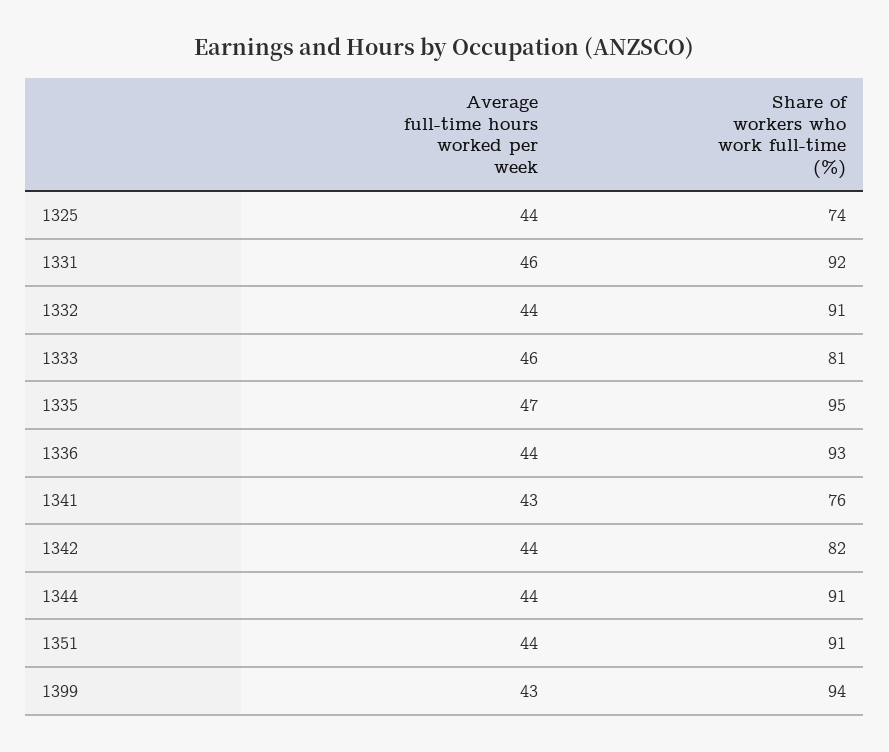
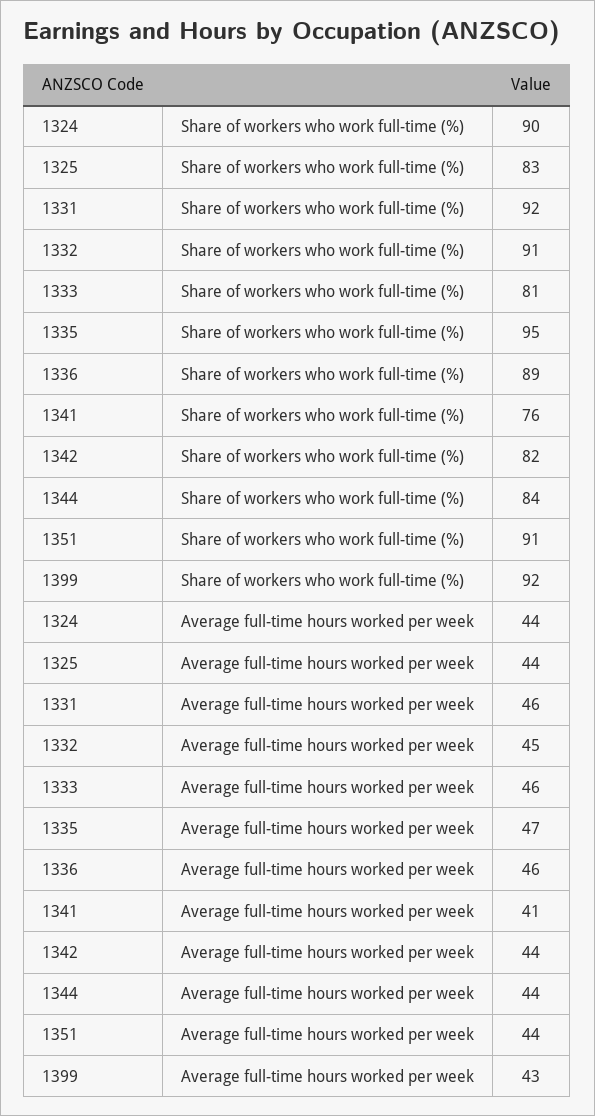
Share of workers who work full-time (%), 1325: 74 -> 83
Average full-time hours worked per week, 1332: 44 -> 45
Average full-time hours worked per week, 1336: 44 -> 46
Share of workers who work full-time (%), 1336: 93 -> 89
Average full-time hours worked per week, 1341: 43 -> 41
Share of workers who work full-time (%), 1344: 91 -> 84
Share of workers who work full-time (%), 1399: 94 -> 92
Share of workers who work full-time (%), 1324: none -> 90
Average full-time hours worked per week, 1324: none -> 44

